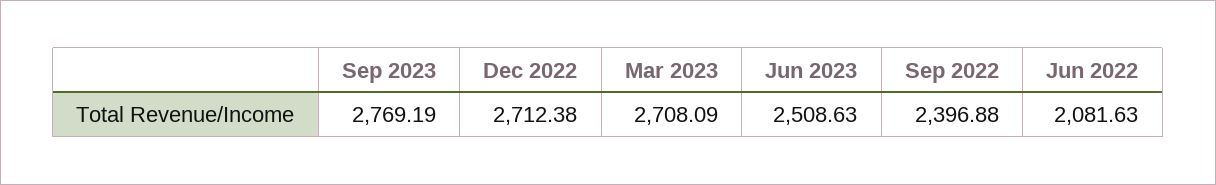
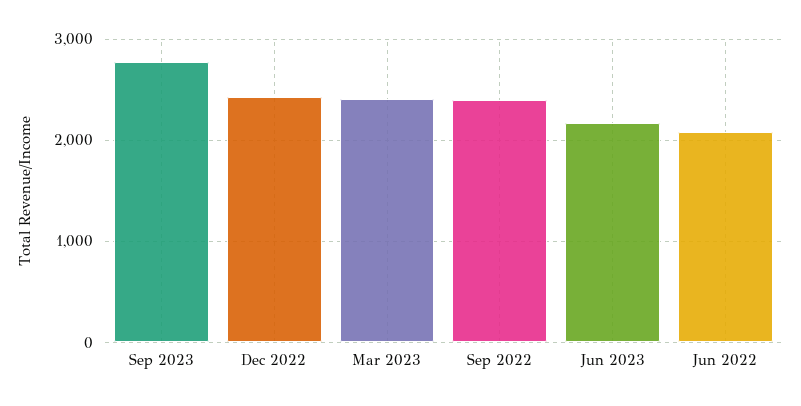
Dec 2022: 2712.38 -> 2400
Mar 2023: 2708.09 -> 2400
Jun 2023: 2508.63 -> 2200

